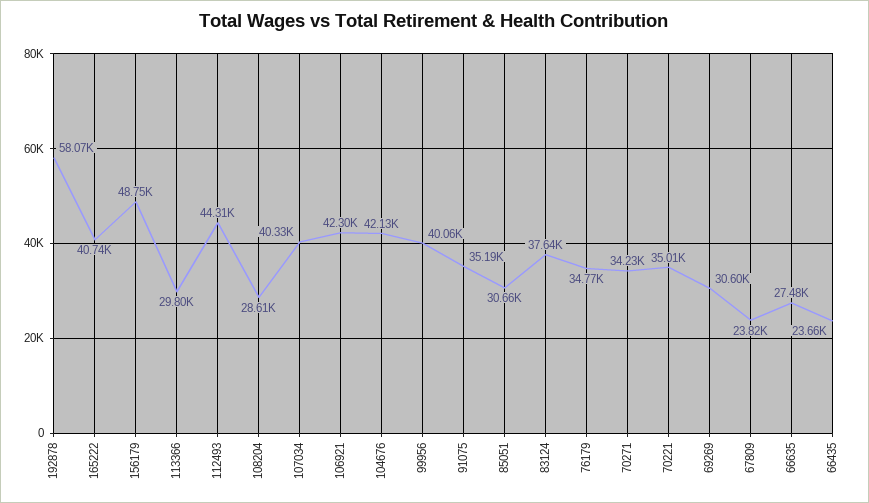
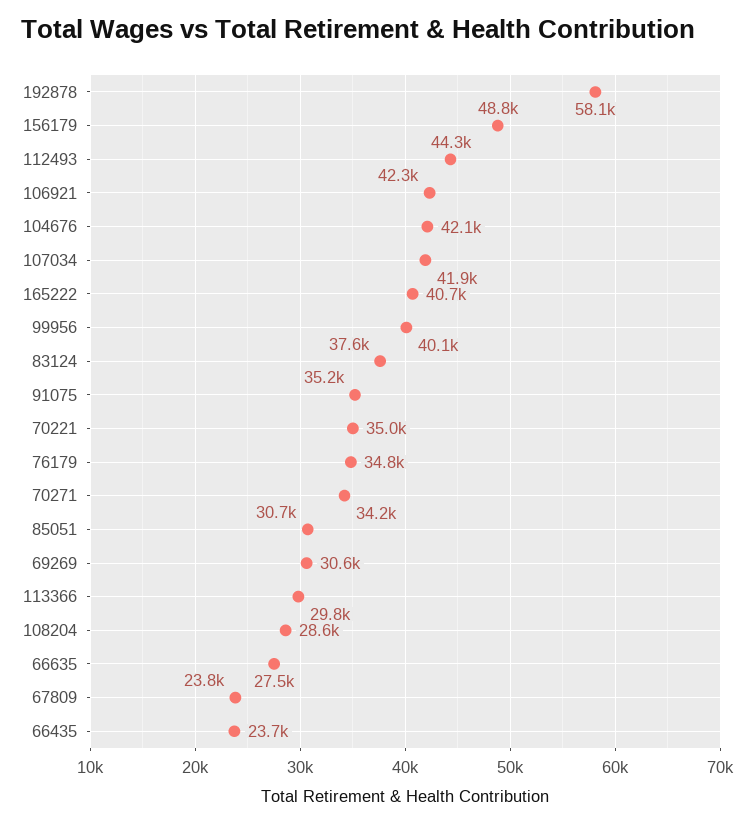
107034: 40330 -> 41900

